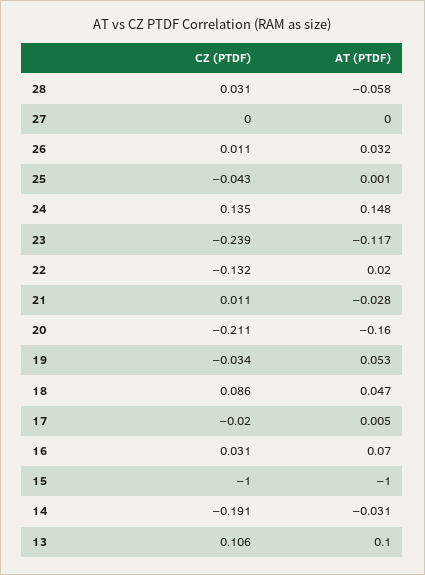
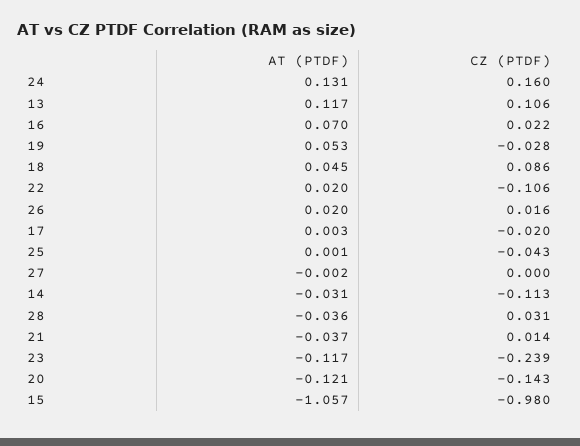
AT (PTDF), 28: -0.058 -> -0.036
AT (PTDF), 27: 0 -> -0.002
CZ (PTDF), 26: 0.011 -> 0.016
AT (PTDF), 26: 0.032 -> 0.02
CZ (PTDF), 24: 0.135 -> 0.16
AT (PTDF), 24: 0.148 -> 0.131
CZ (PTDF), 22: -0.132 -> -0.106
CZ (PTDF), 21: 0.011 -> 0.014
AT (PTDF), 21: -0.028 -> -0.037
CZ (PTDF), 20: -0.211 -> -0.143
AT (PTDF), 20: -0.16 -> -0.121
CZ (PTDF), 19: -0.034 -> -0.028
AT (PTDF), 18: 0.047 -> 0.045
AT (PTDF), 17: 0.005 -> 0.003
CZ (PTDF), 16: 0.031 -> 0.022
CZ (PTDF), 15: -1 -> -0.98
AT (PTDF), 15: -1 -> -1.057
CZ (PTDF), 14: -0.191 -> -0.113
AT (PTDF), 13: 0.1 -> 0.117

